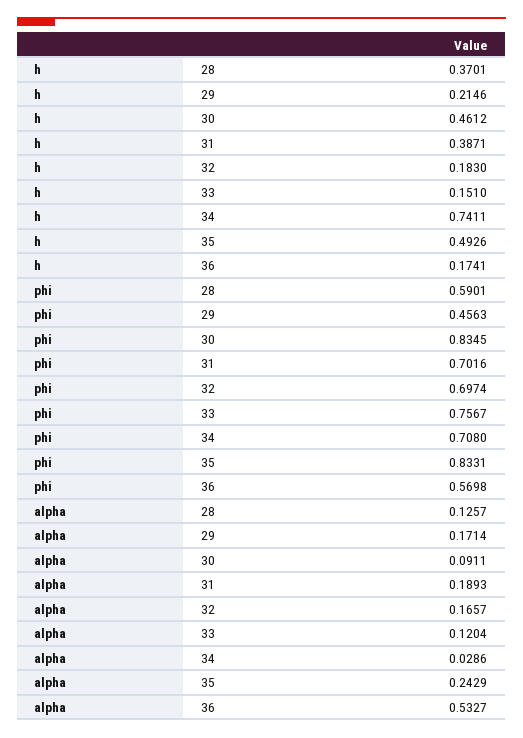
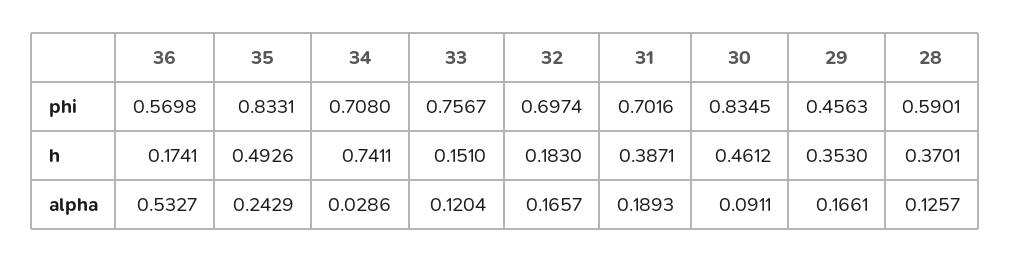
h, 29: 0.2146 -> 0.353
alpha, 29: 0.1714 -> 0.1661

